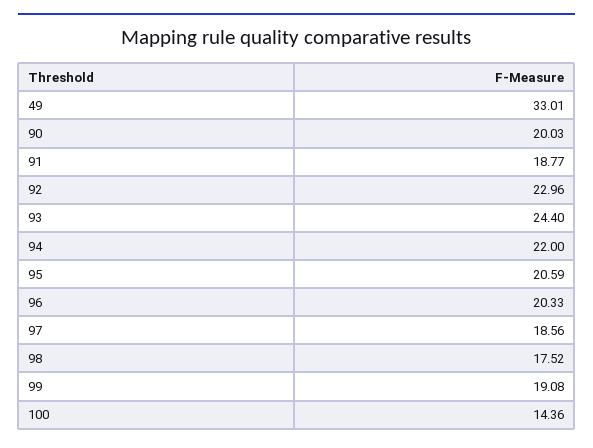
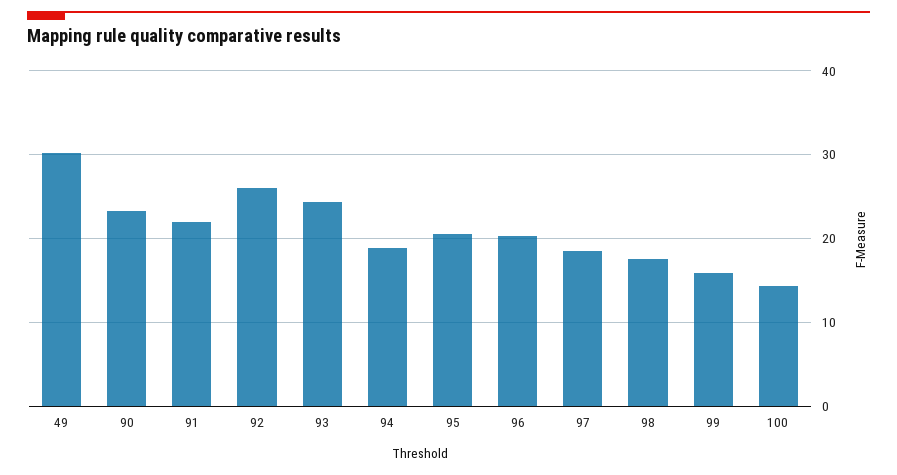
49: 33.01 -> 30
90: 20.03 -> 23
91: 18.77 -> 22
92: 22.96 -> 26
94: 22 -> 19
99: 19.08 -> 16

